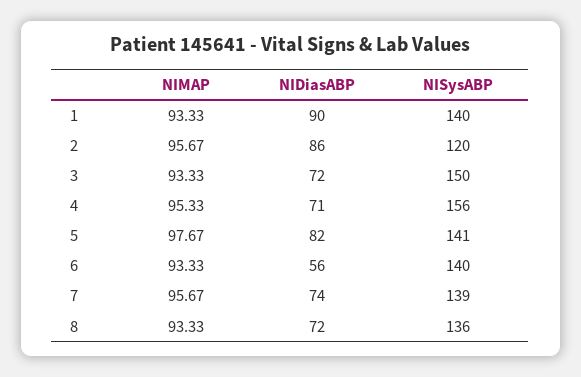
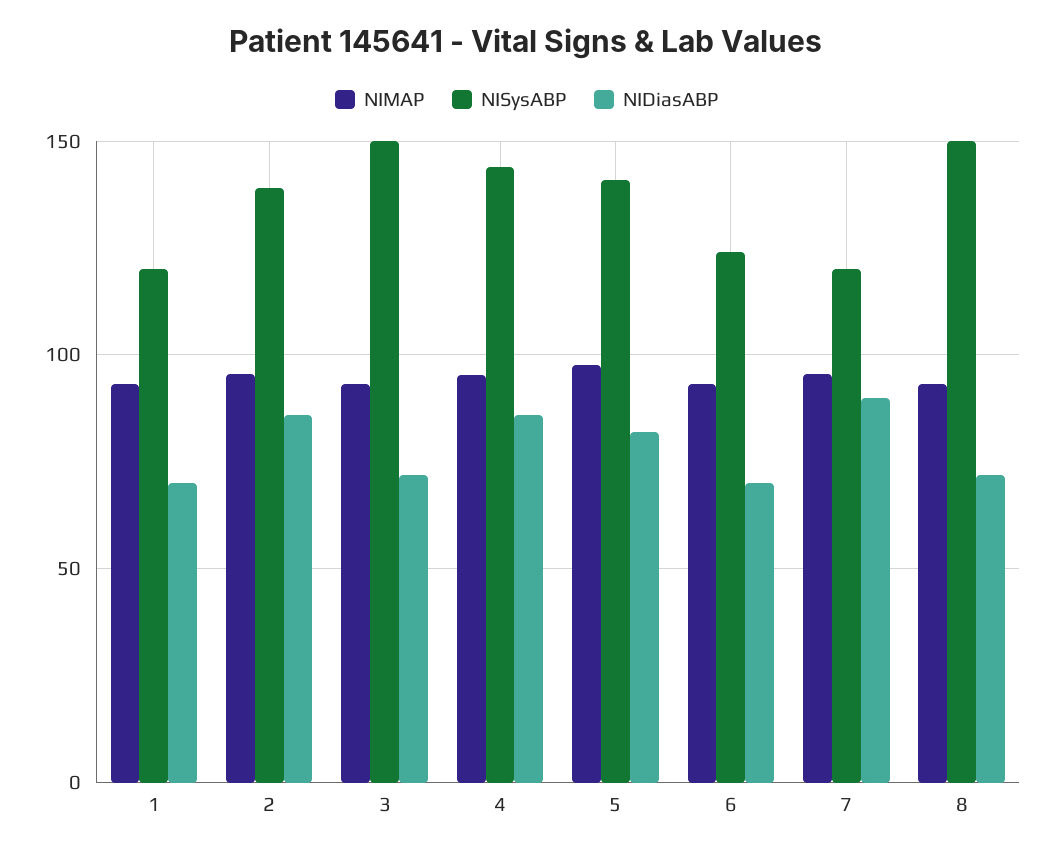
NIDiasABP, 1: 90 -> 70
NISysABP, 1: 140 -> 120
NISysABP, 2: 120 -> 140
NIDiasABP, 4: 71 -> 85
NISysABP, 4: 156 -> 145
NIDiasABP, 6: 56 -> 70
NISysABP, 6: 140 -> 125
NIDiasABP, 7: 74 -> 90
NISysABP, 7: 139 -> 120
NISysABP, 8: 136 -> 150

